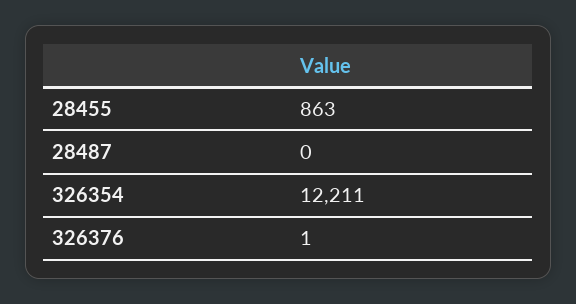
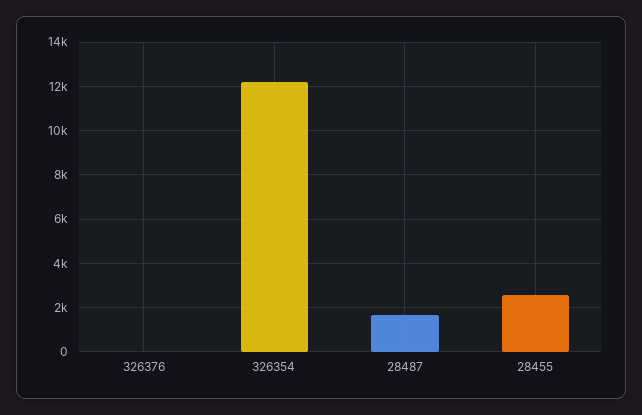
28455: 863 -> 2500
28487: 0 -> 1500

